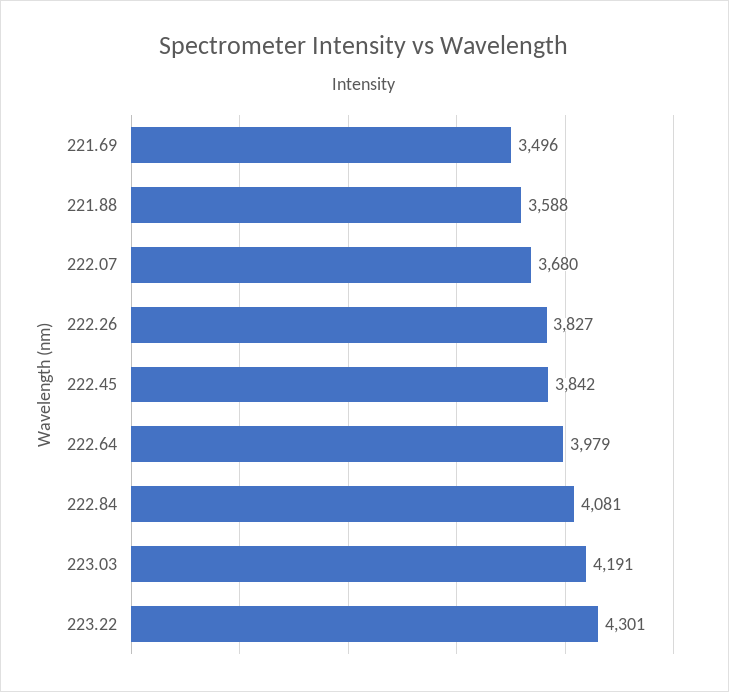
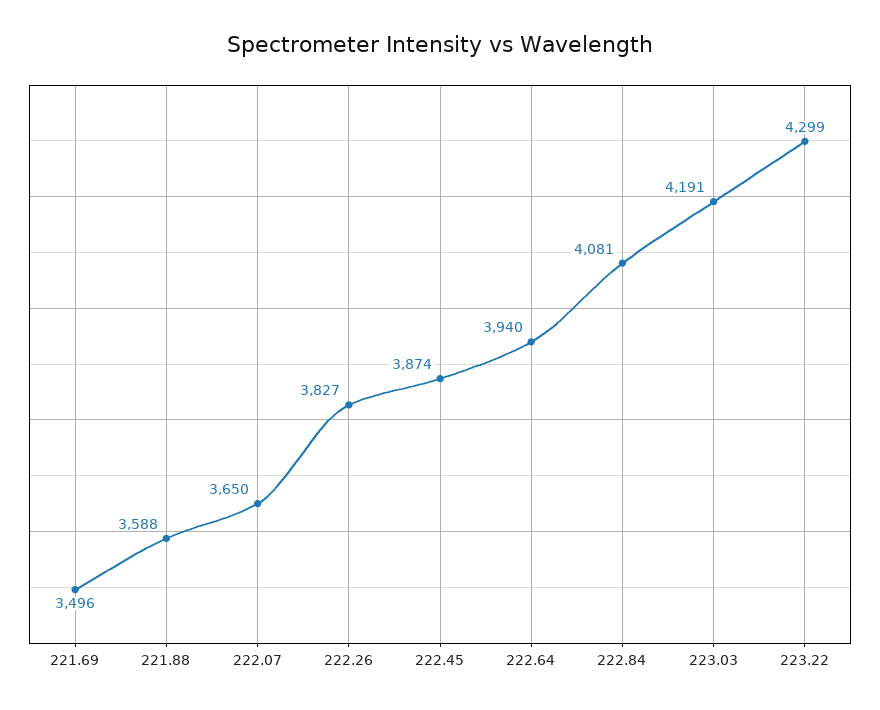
222.07: 3680 -> 3650
222.45: 3842 -> 3874
222.64: 3979 -> 3940
223.22: 4301 -> 4299

